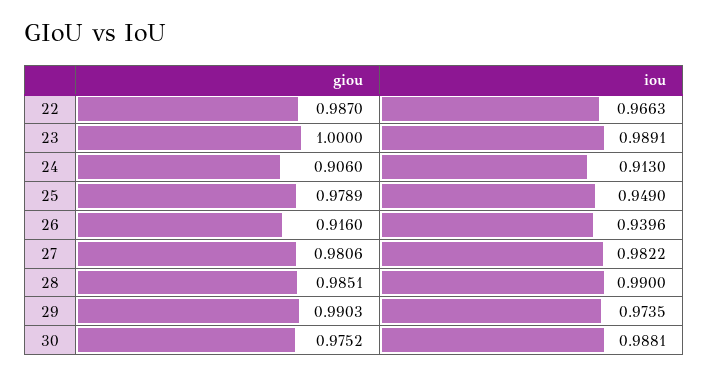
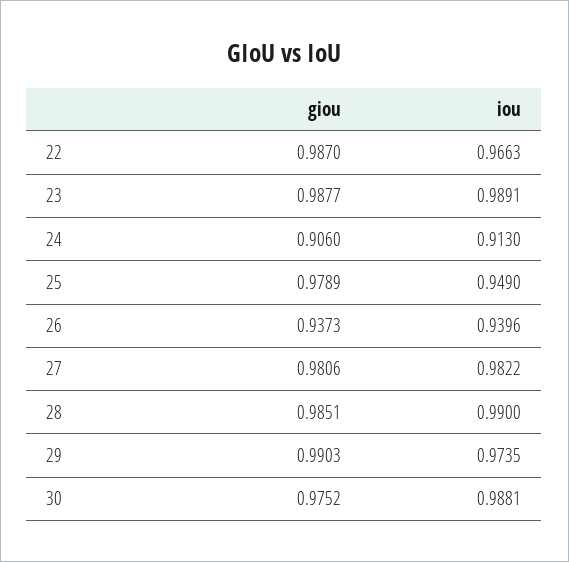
giou, 23: 1 -> 0.9877
giou, 26: 0.916 -> 0.9373

